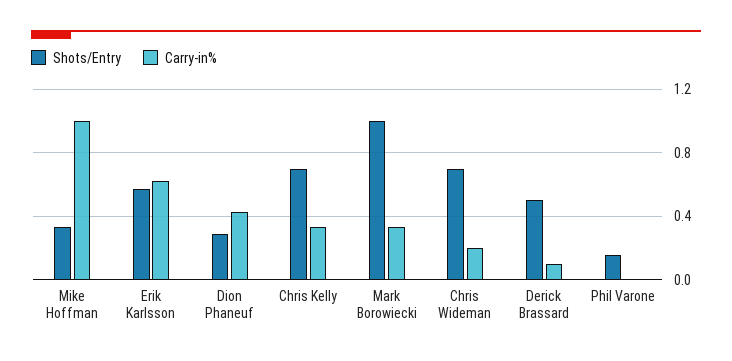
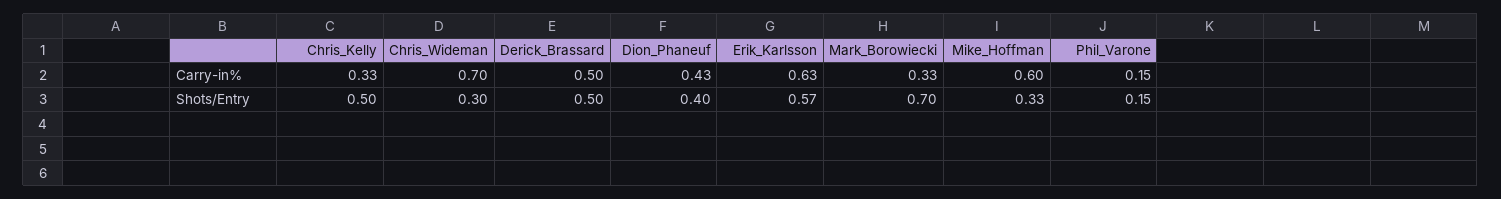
Carry-in%, Mike Hoffman: 1 -> 0.6
Shots/Entry, Dion Phaneuf: 0.3 -> 0.4
Shots/Entry, Chris Kelly: 0.7 -> 0.5
Shots/Entry, Mark Borowiecki: 1 -> 0.7
Shots/Entry, Chris Wideman: 0.7 -> 0.3
Carry-in%, Chris Wideman: 0.2 -> 0.7
Carry-in%, Derick Brassard: 0.1 -> 0.5
Carry-in%, Phil Varone: 0 -> 0.15

